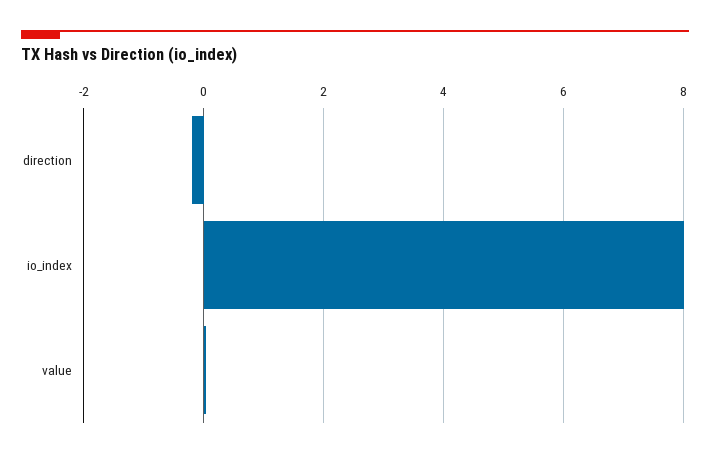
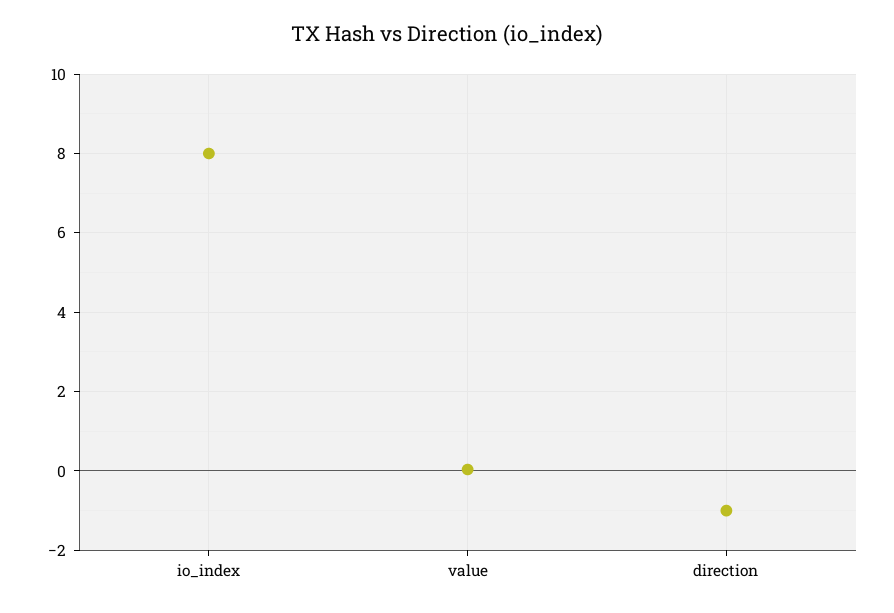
direction: -0.2 -> -1

